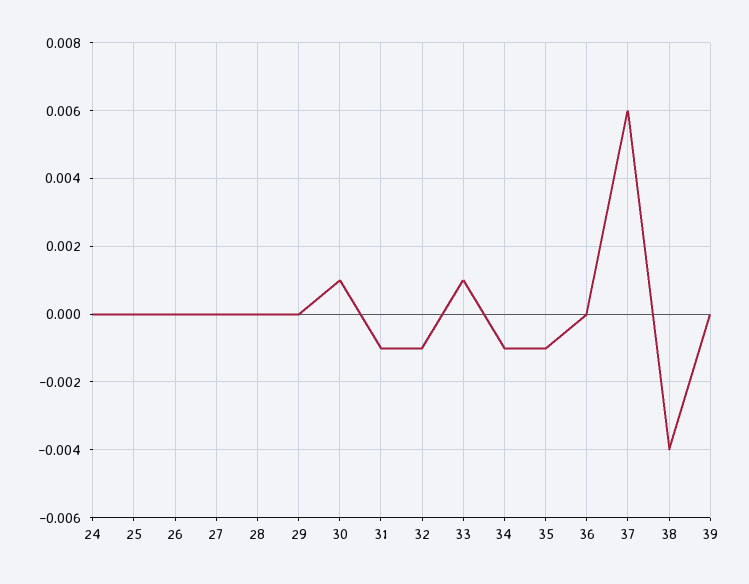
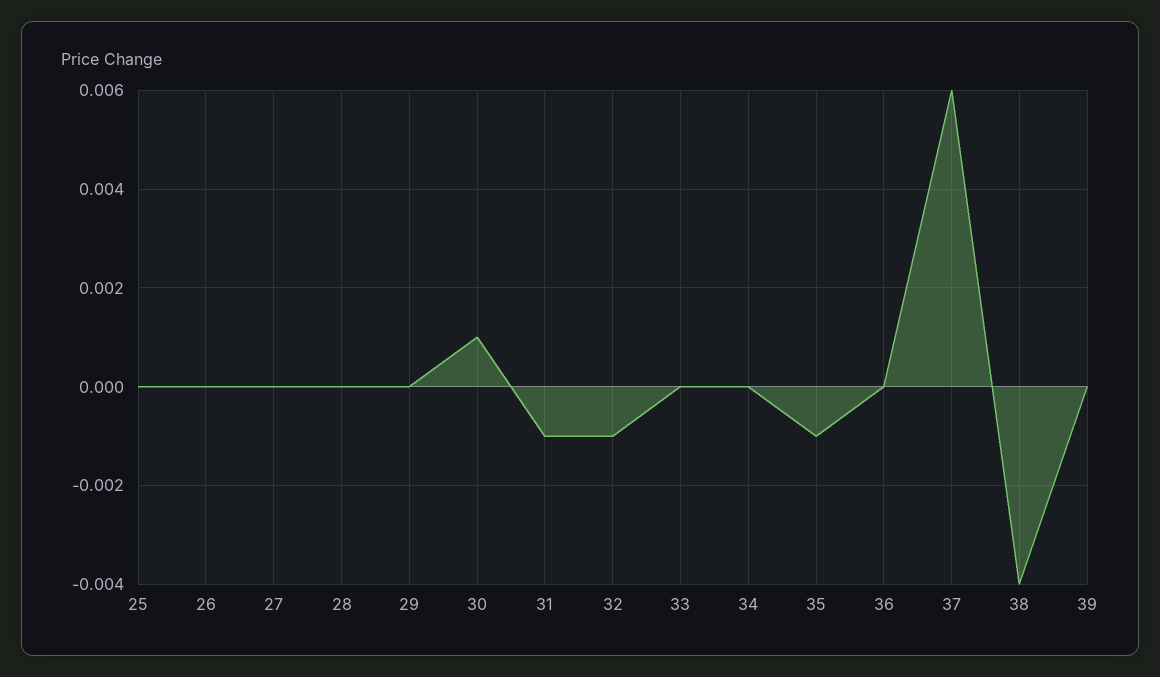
24: 0 -> none
33: 0.001 -> 0
34: -0.001 -> 0

